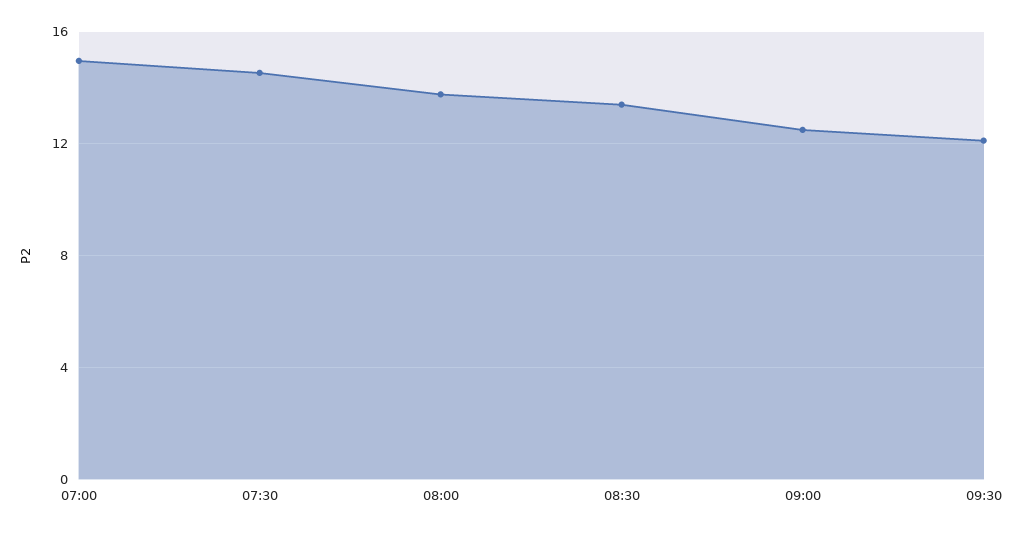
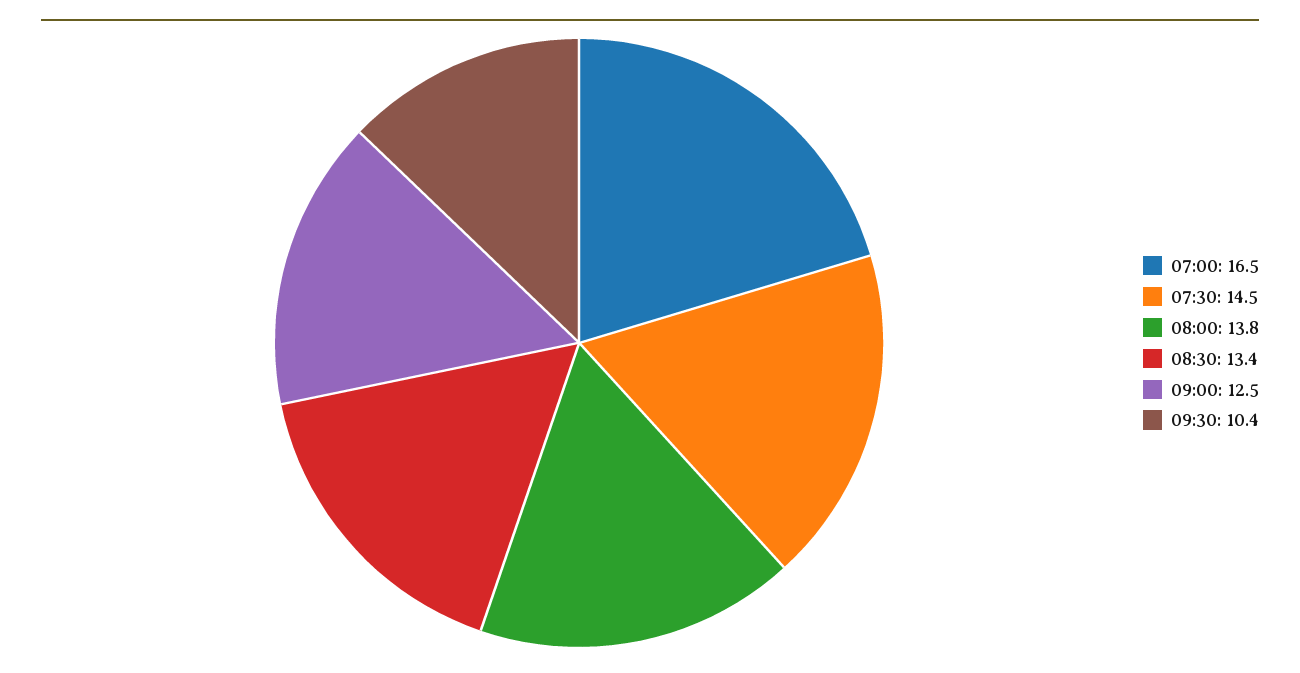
07:00: 15 -> 16.5
09:30: 12 -> 10.4

